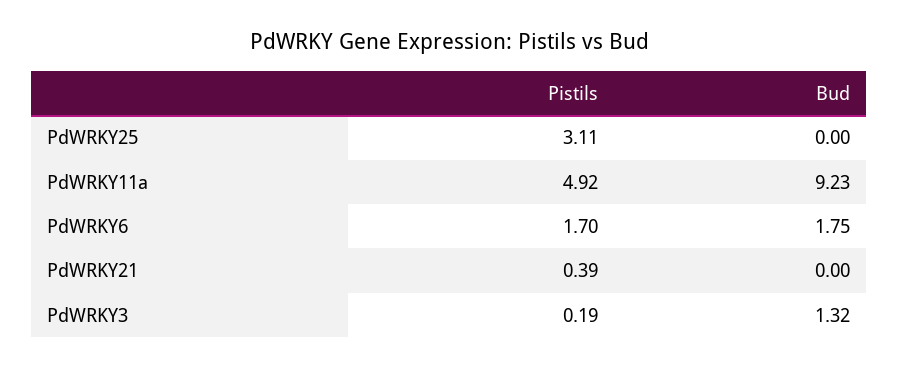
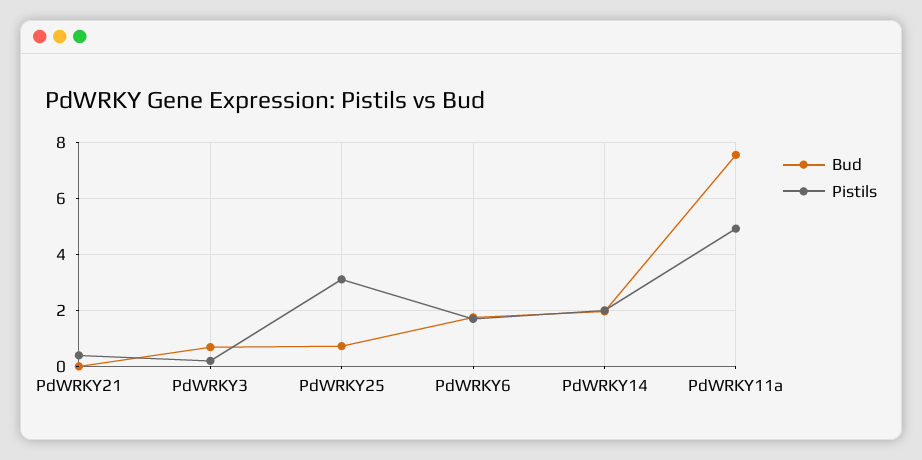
Bud, PdWRKY25: 0 -> 0.75
Bud, PdWRKY11a: 9.23 -> 7.5
Bud, PdWRKY3: 1.32 -> 0.75
Bud, PdWRKY14: none -> 2
Pistils, PdWRKY14: none -> 2

